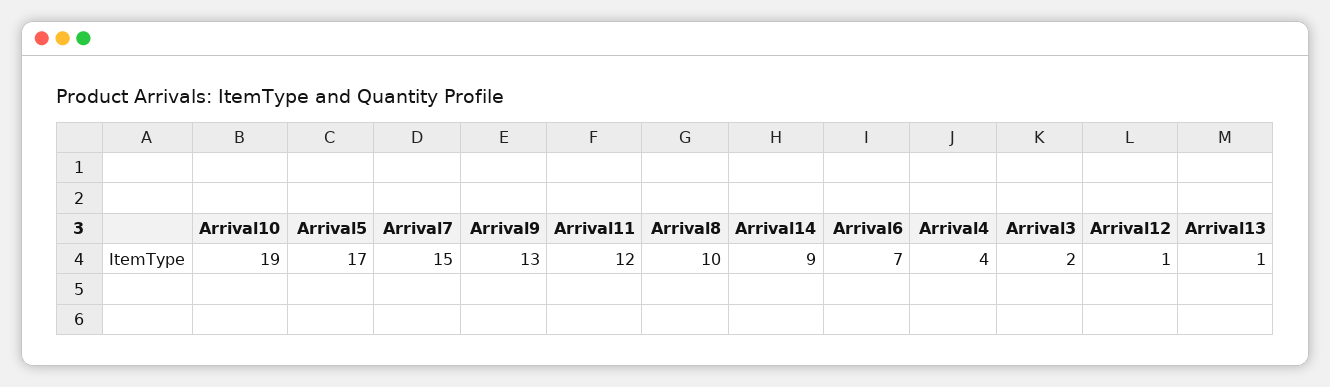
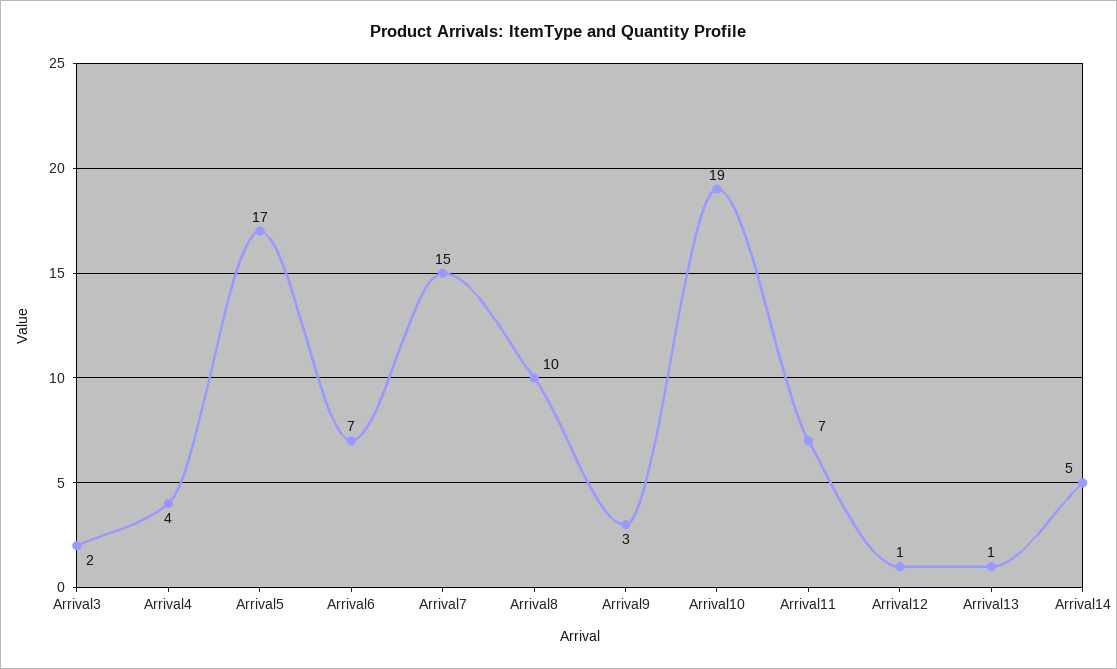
Arrival9: 13 -> 3
Arrival11: 12 -> 7
Arrival14: 9 -> 5

